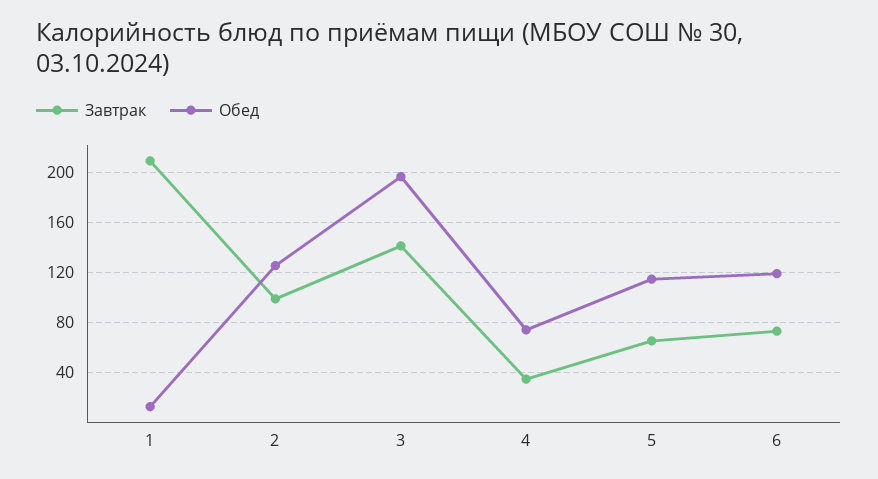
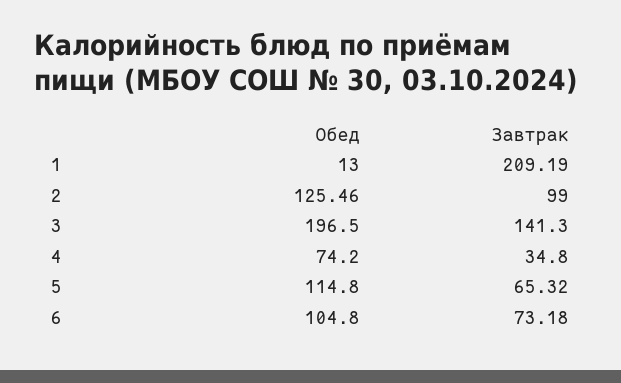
Обед, 6: 120 -> 104.8

